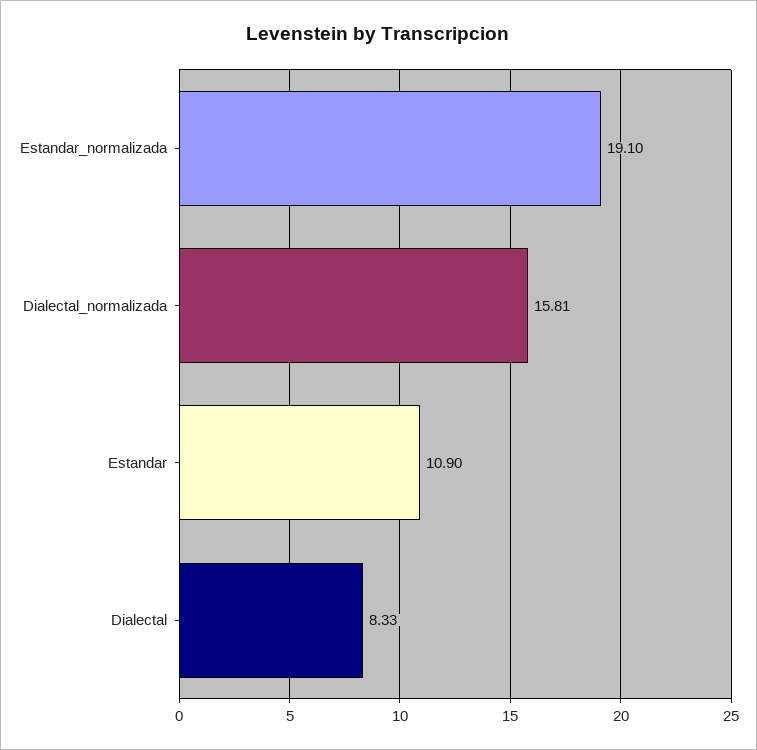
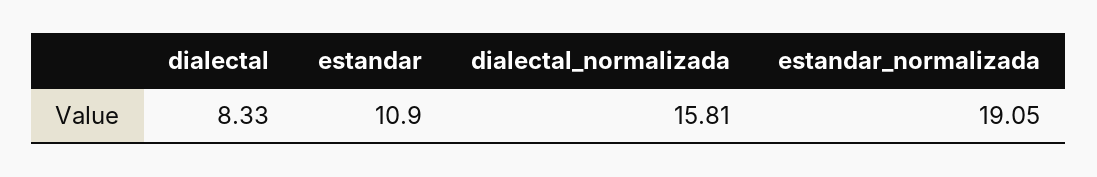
Estandar_normalizada: 19.1 -> 19.05

